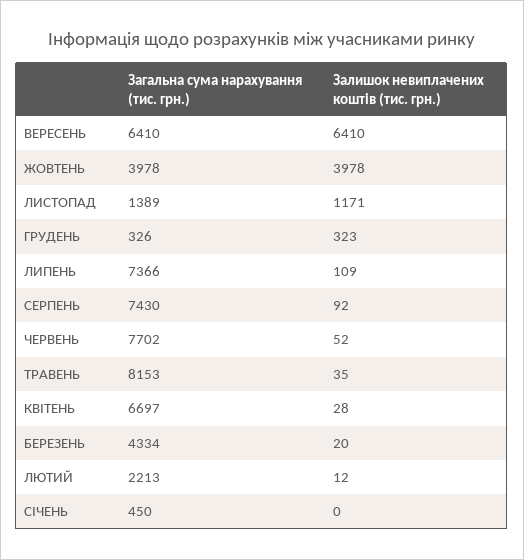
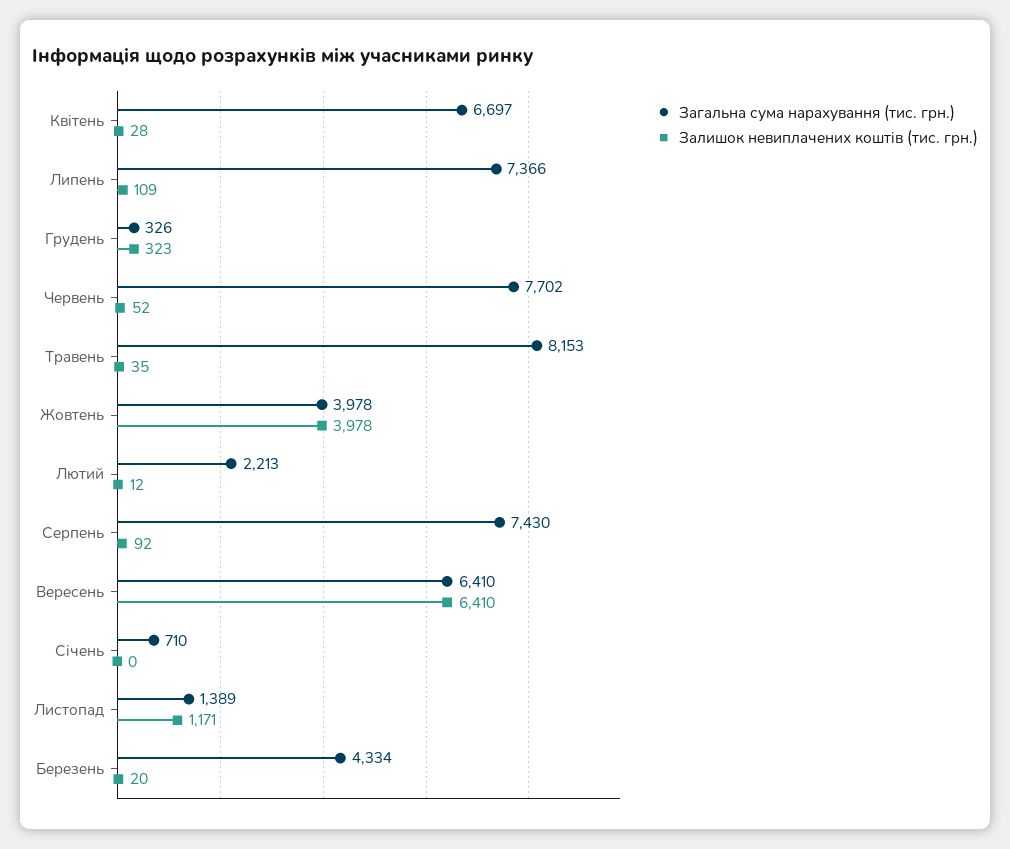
Загальна сума нарахування (тис. грн.), СІЧЕНЬ: 450 -> 710

